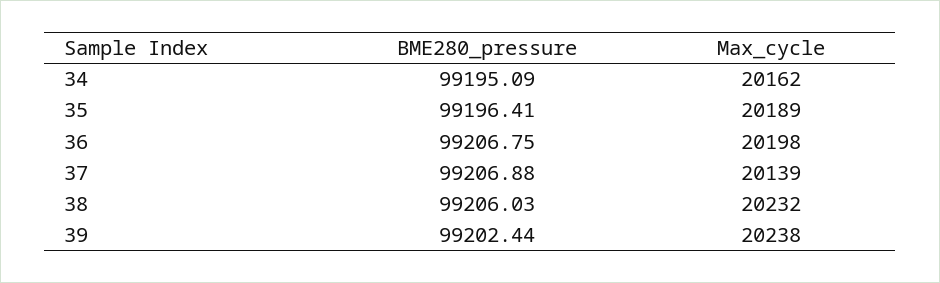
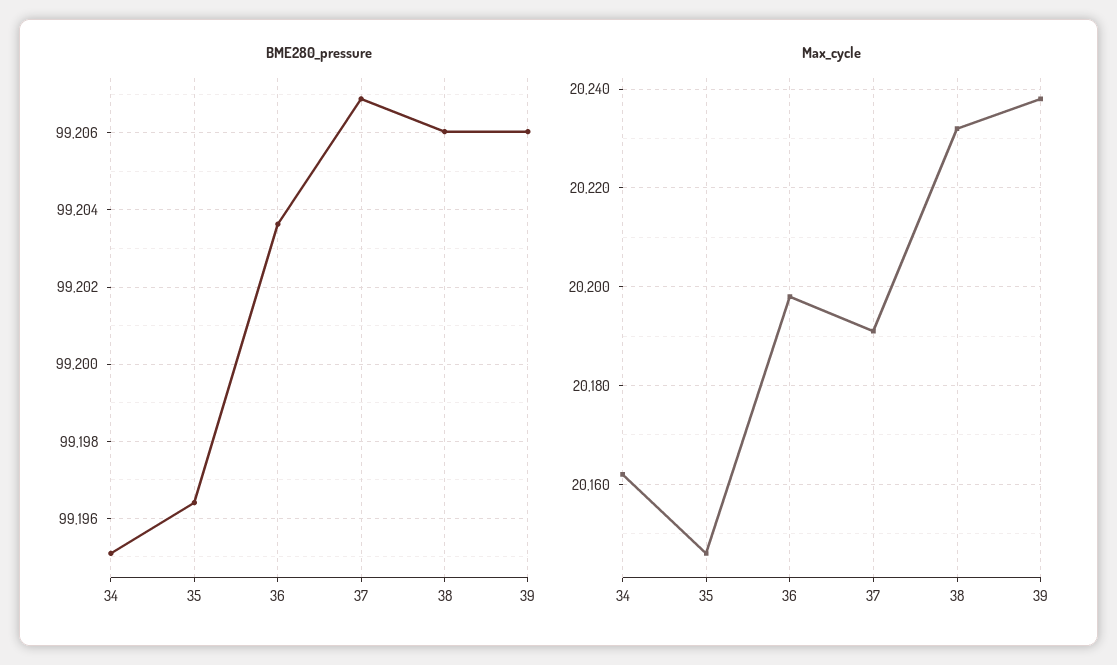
Max_cycle, 35: 20189 -> 20145
BME280_pressure, 36: 99206.75 -> 99203.6
Max_cycle, 37: 20139 -> 20190
BME280_pressure, 39: 99202.44 -> 99206

